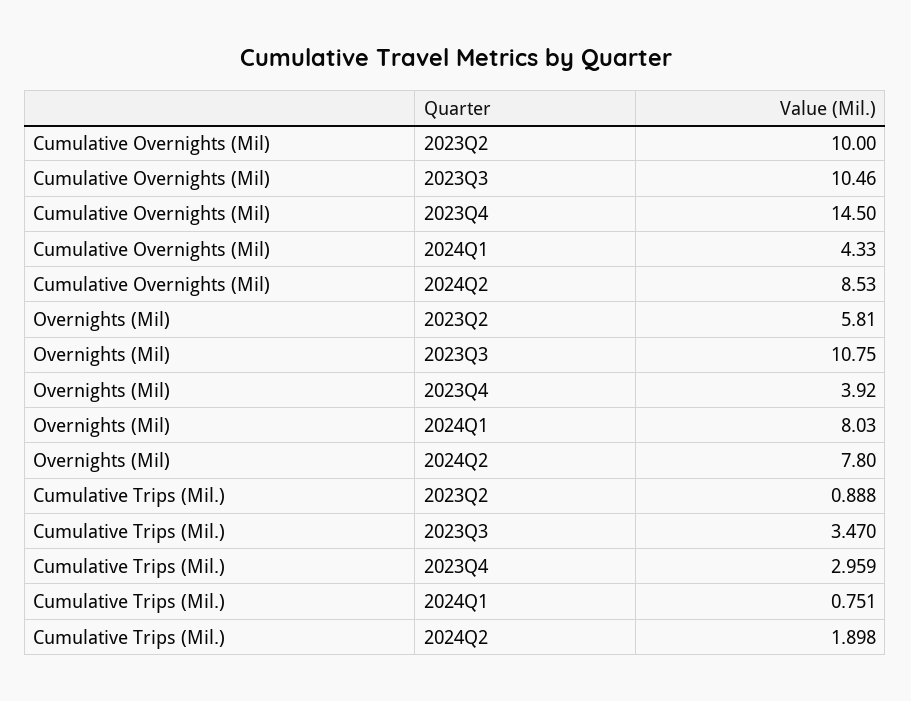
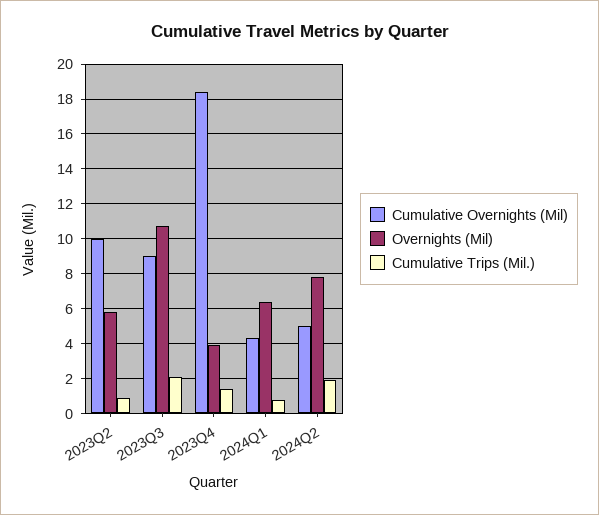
Cumulative Overnights (Mil), 2023Q3: 10.46 -> 9
Cumulative Overnights (Mil), 2023Q4: 14.5 -> 18.5
Cumulative Overnights (Mil), 2024Q2: 8.53 -> 5
Overnights (Mil), 2024Q1: 8.03 -> 6.5
Cumulative Trips (Mil.), 2023Q3: 3.47 -> 2
Cumulative Trips (Mil.), 2023Q4: 2.959 -> 1.5

